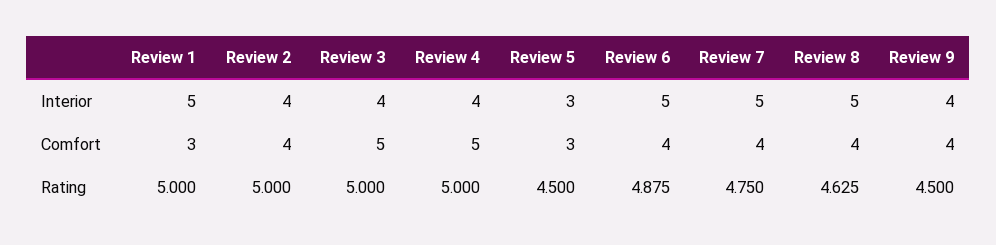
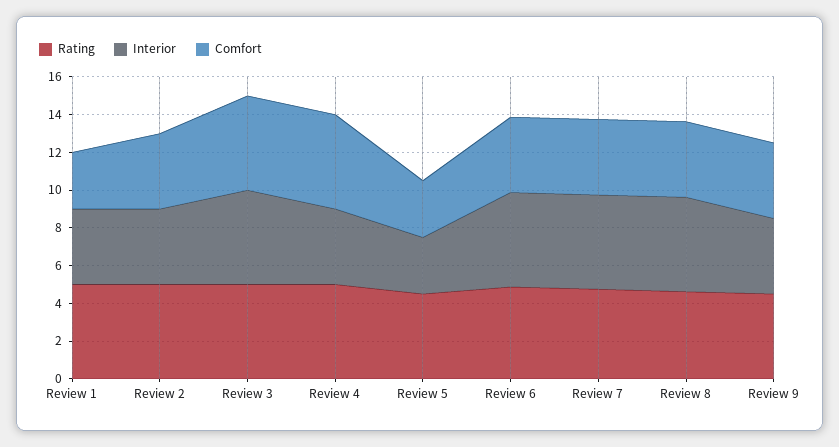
Interior, Review 1: 5 -> 4
Interior, Review 3: 4 -> 5

